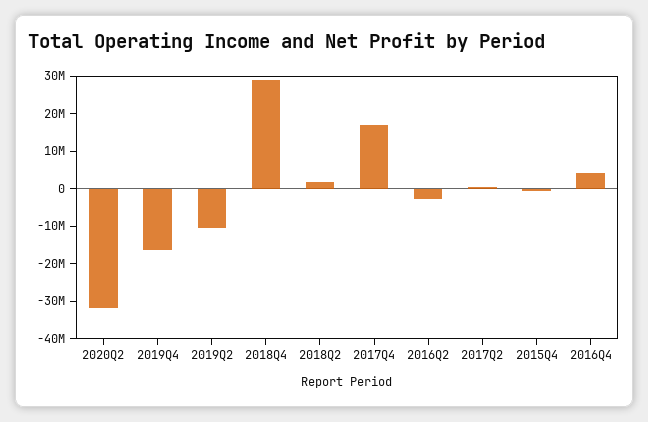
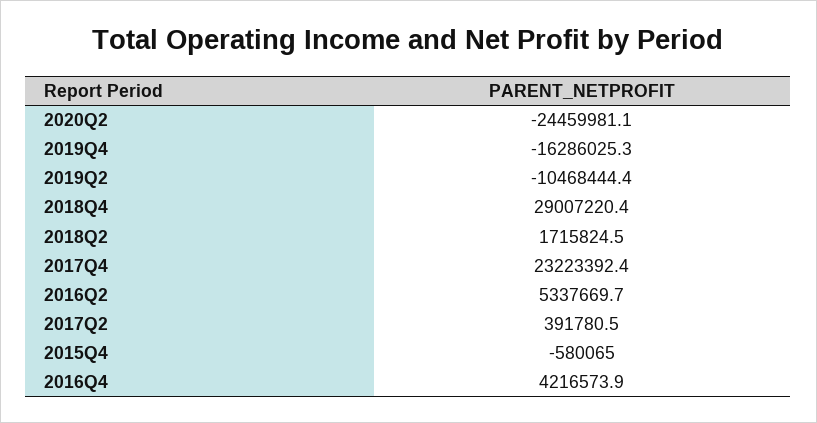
2020Q2: -32500000 -> -24459981.1
2017Q4: 17500000 -> 23223392.4
2016Q2: -2500000 -> 5337669.7

